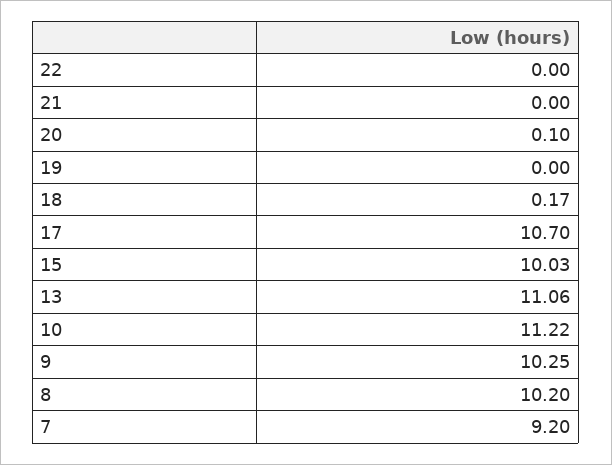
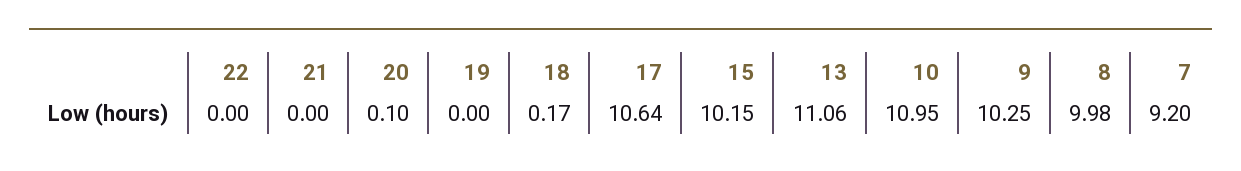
17: 10.7 -> 10.64
15: 10.03 -> 10.15
10: 11.22 -> 10.95
8: 10.2 -> 9.98

